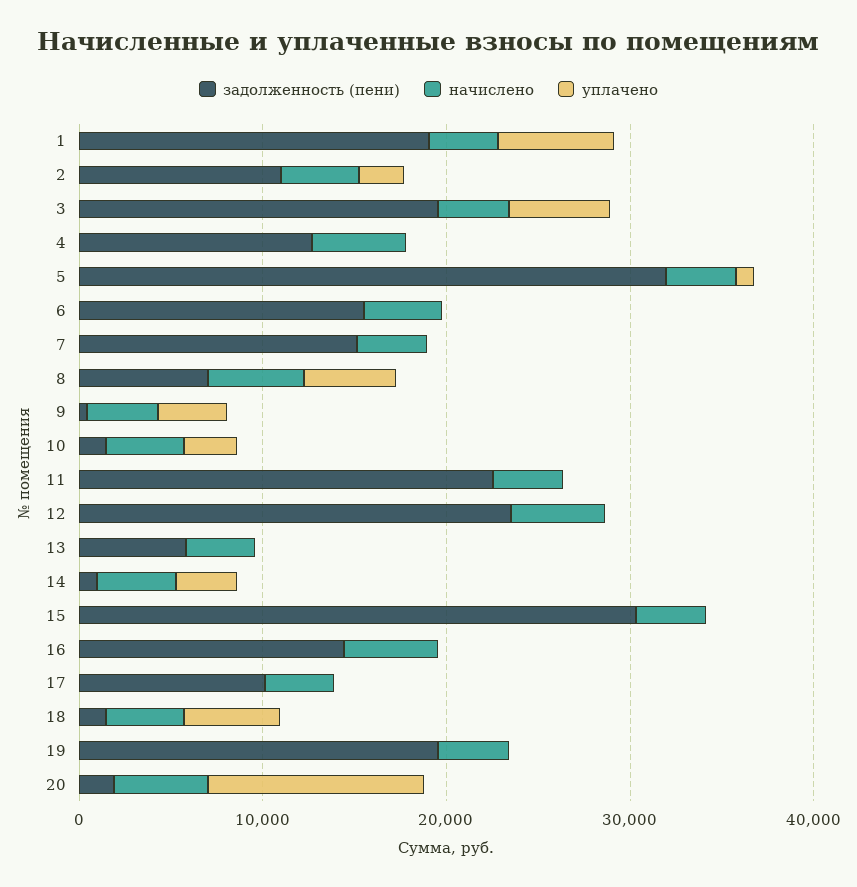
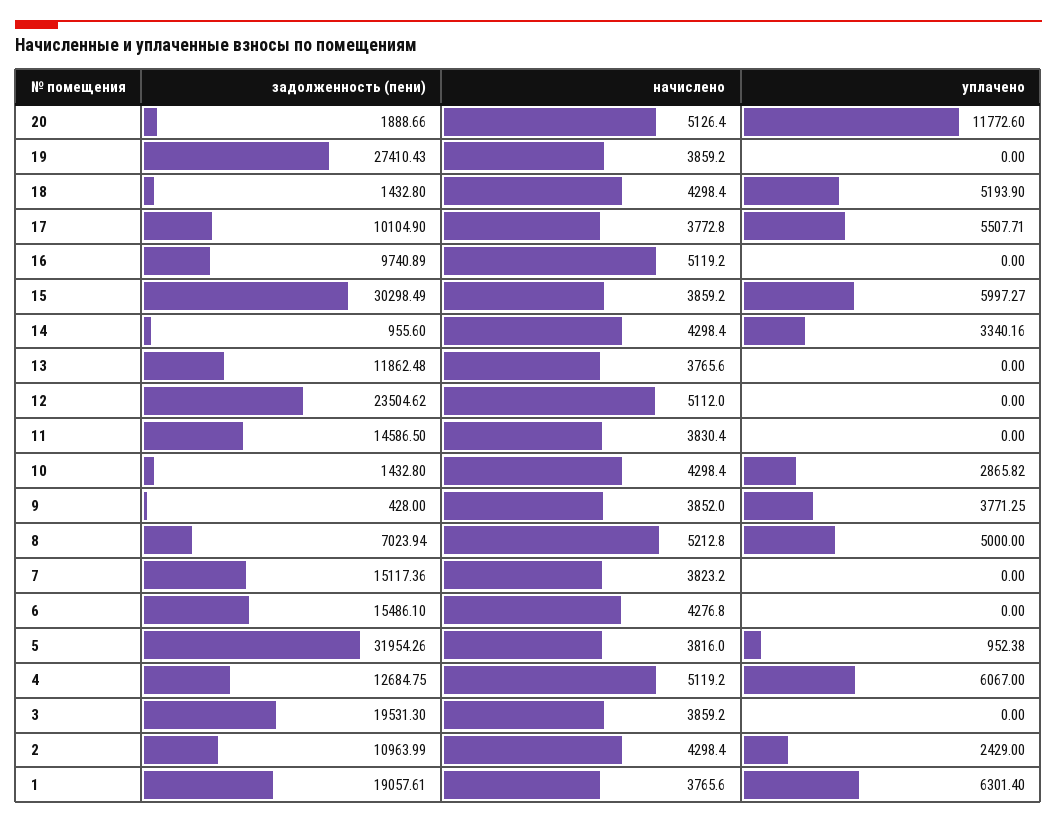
уплачено, 3: 6000 -> 0
уплачено, 4: 0 -> 6067
задолженность (пени), 11: 22000 -> 14586.5
задолженность (пени), 13: 6000 -> 11862.48
уплачено, 15: 0 -> 5997.27
задолженность (пени), 16: 14000 -> 9740.89
уплачено, 17: 0 -> 5507.71
задолженность (пени), 19: 20000 -> 27410.43

